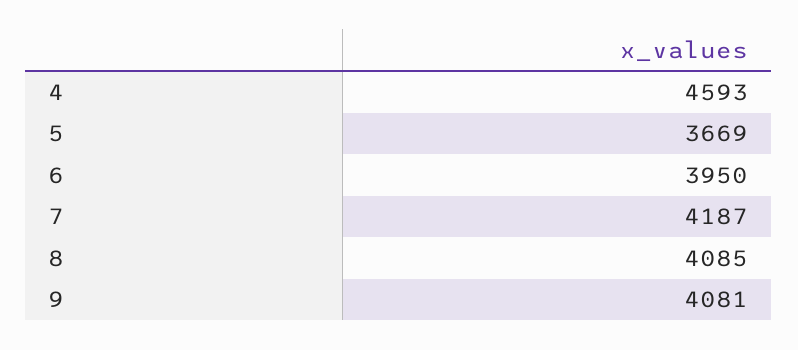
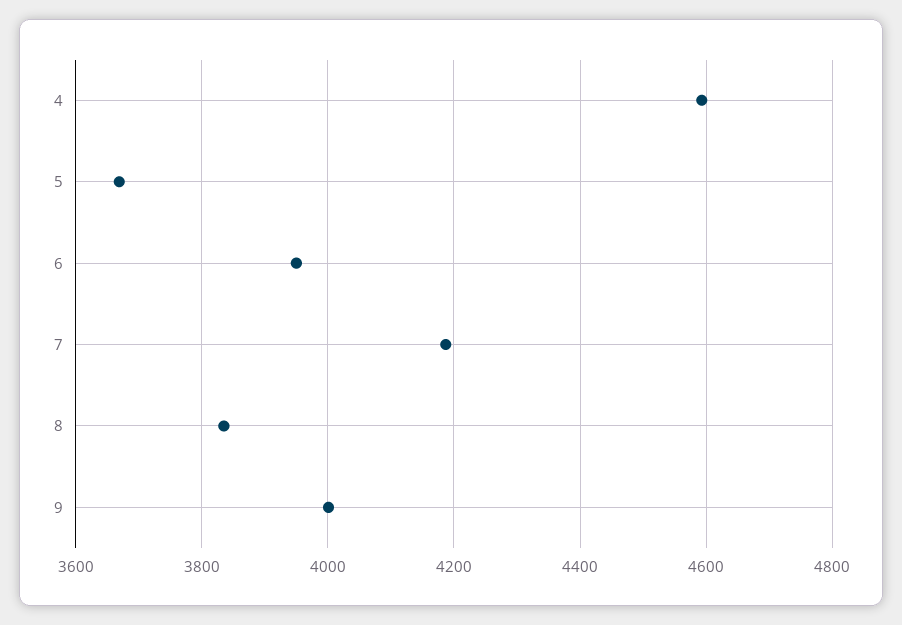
8: 4085 -> 3840
9: 4081 -> 4000

